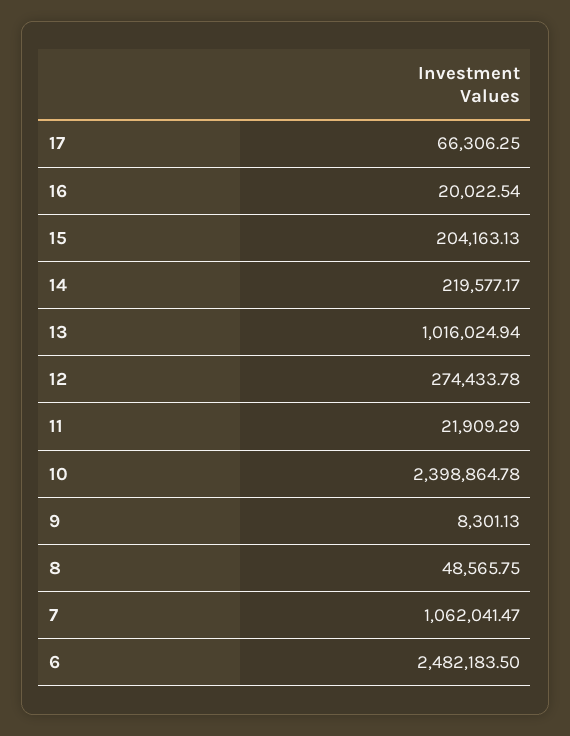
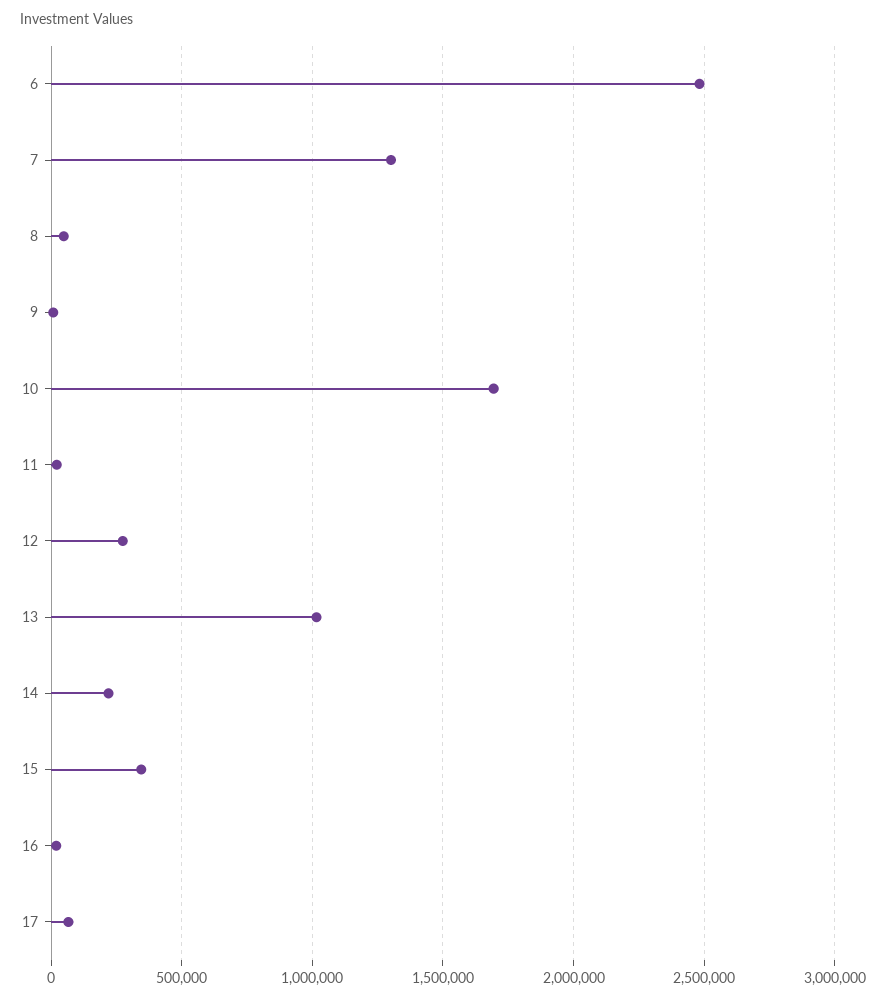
15: 204163.13 -> 350000
10: 2398864.78 -> 1700000
7: 1062041.47 -> 1300000

